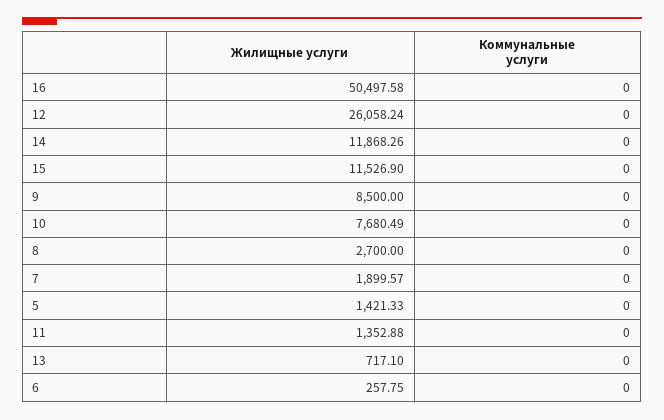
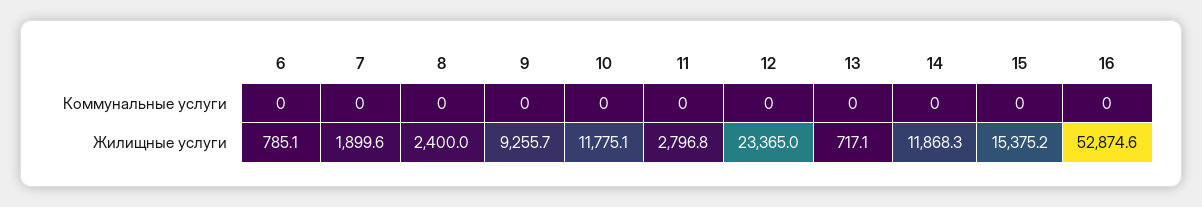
Жилищные услуги, 16: 50497.58 -> 52874.6
Жилищные услуги, 12: 26058.24 -> 23365
Жилищные услуги, 15: 11526.9 -> 15375.2
Жилищные услуги, 9: 8500 -> 9255.7
Жилищные услуги, 10: 7680.49 -> 11775.1
Жилищные услуги, 8: 2700 -> 2400
Жилищные услуги, 5: 1421.33 -> none
Коммунальные услуги, 5: 0 -> none
Жилищные услуги, 11: 1352.88 -> 2796.8
Жилищные услуги, 6: 257.75 -> 785.1

